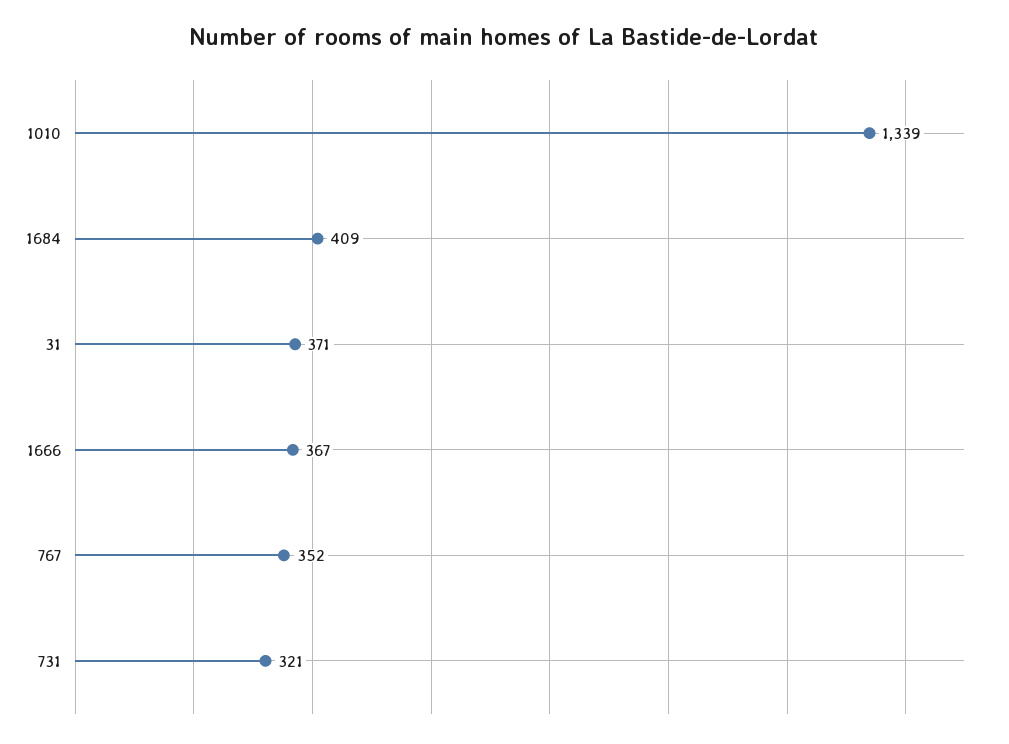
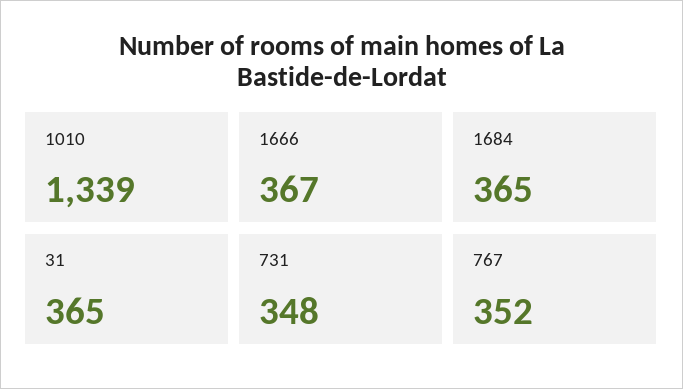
1684: 409 -> 365
31: 371 -> 365
731: 321 -> 348

